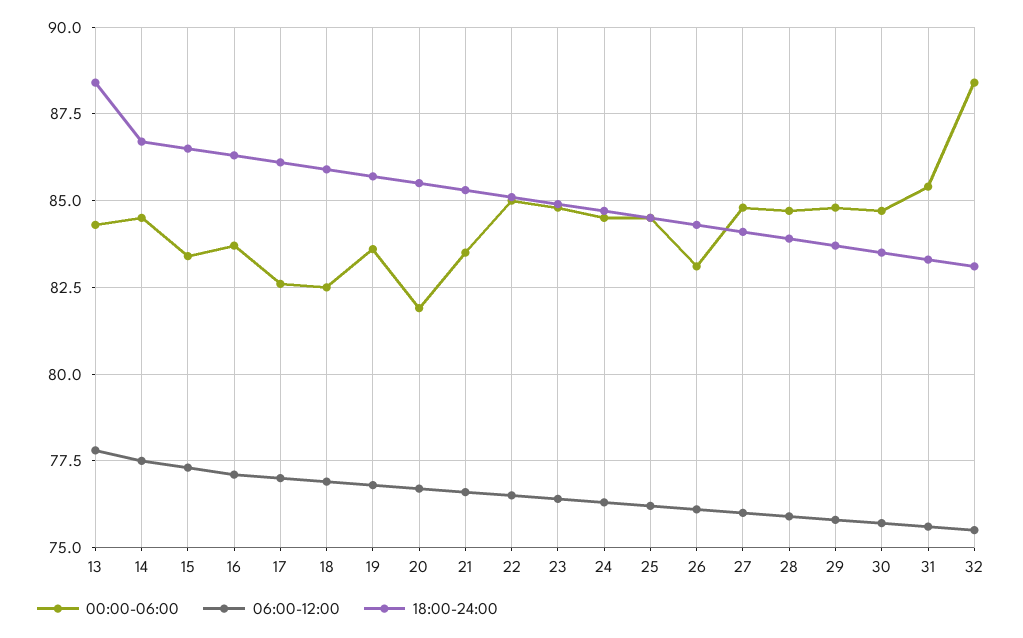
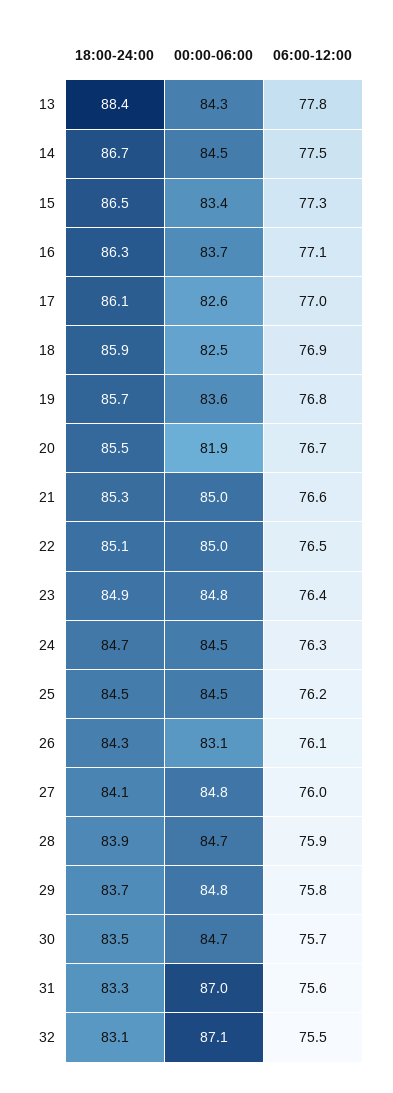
00:00-06:00, 21: 83.5 -> 85
00:00-06:00, 31: 85.5 -> 87
00:00-06:00, 32: 88.5 -> 87.1

